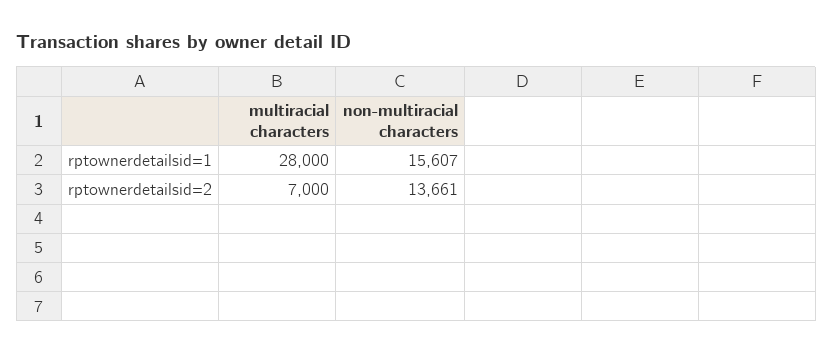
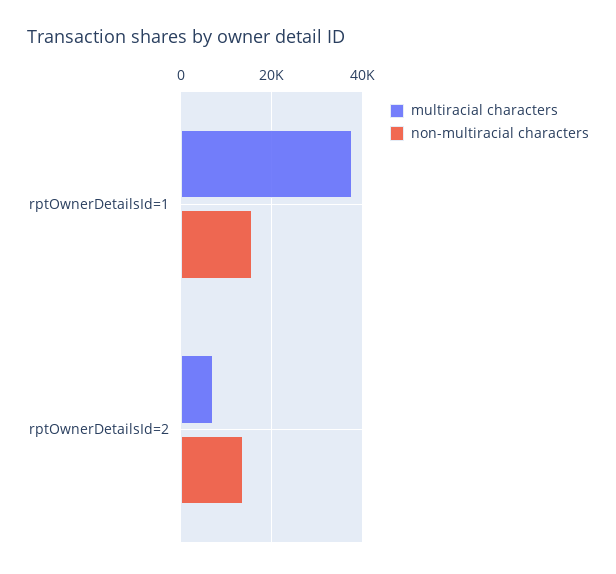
multiracial characters, rptownerdetailsid=1: 28000 -> 38000

